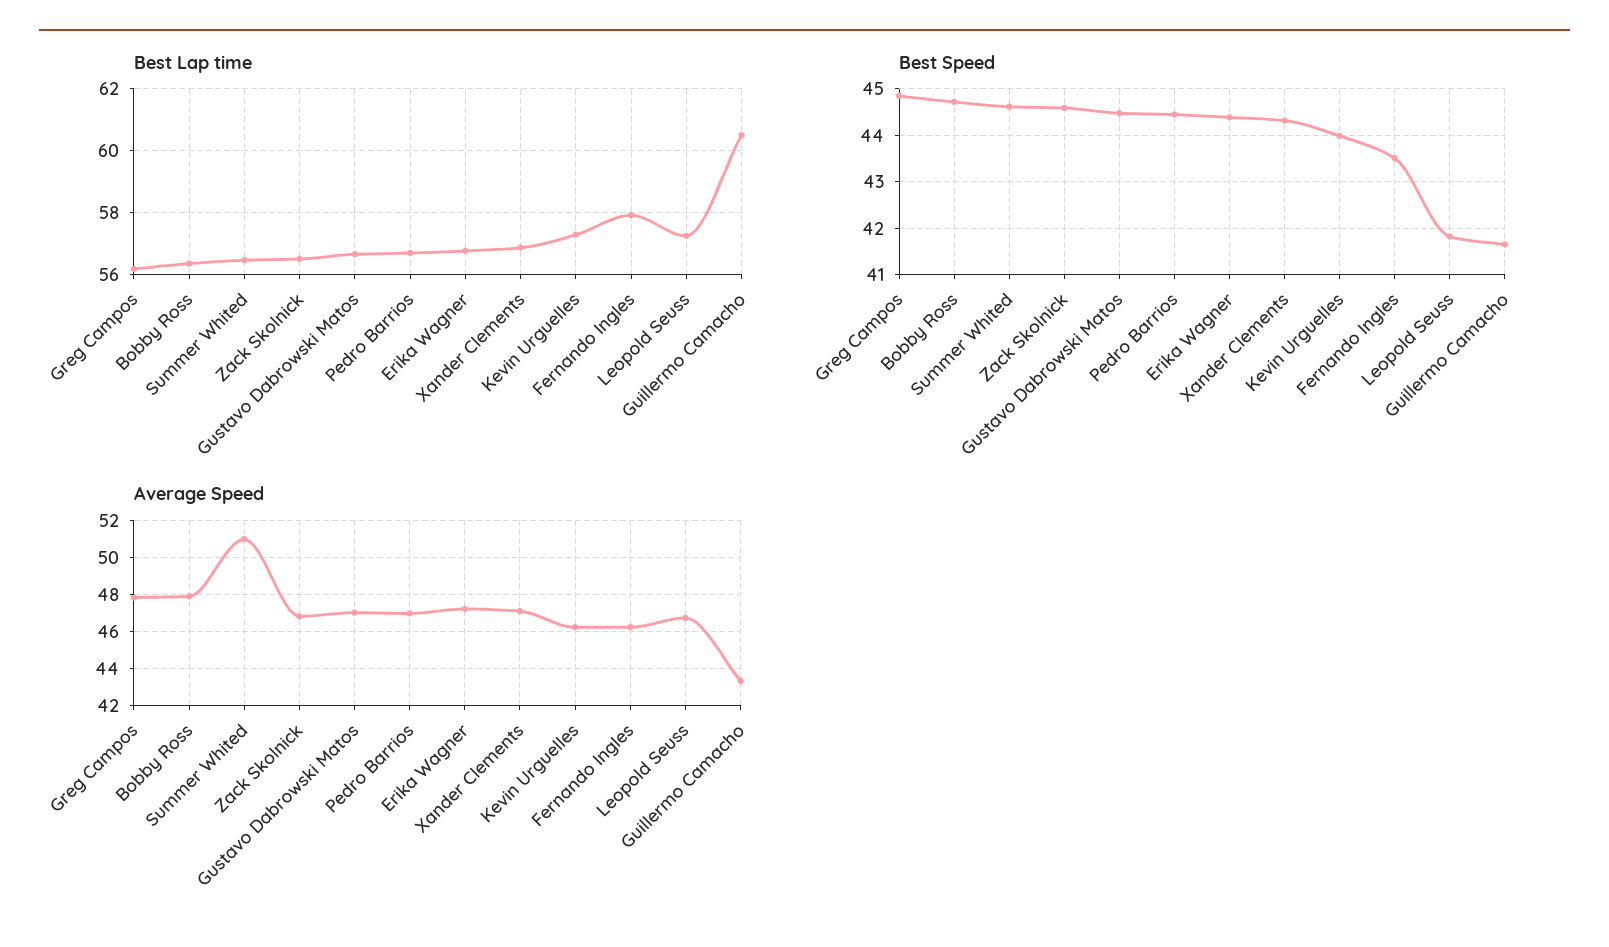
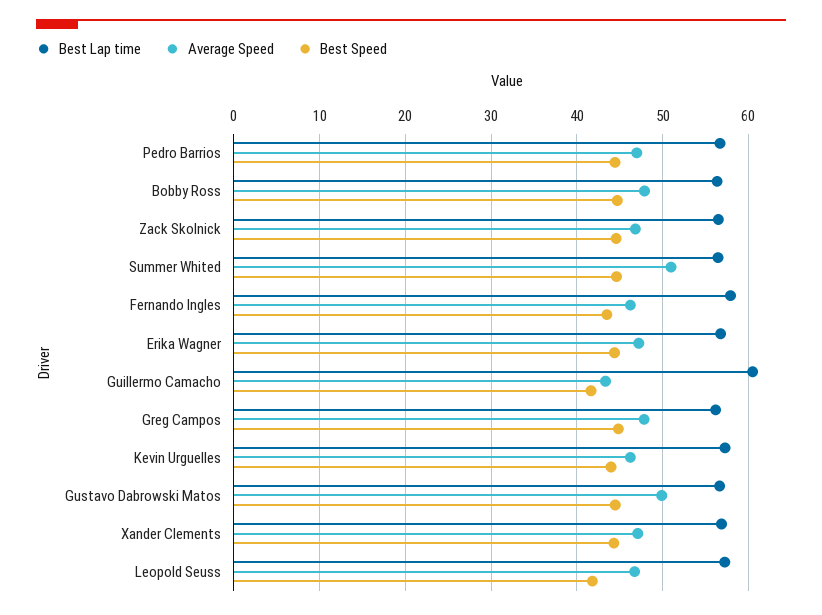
Average Speed, Gustavo Dabrowski Matos: 47 -> 50

